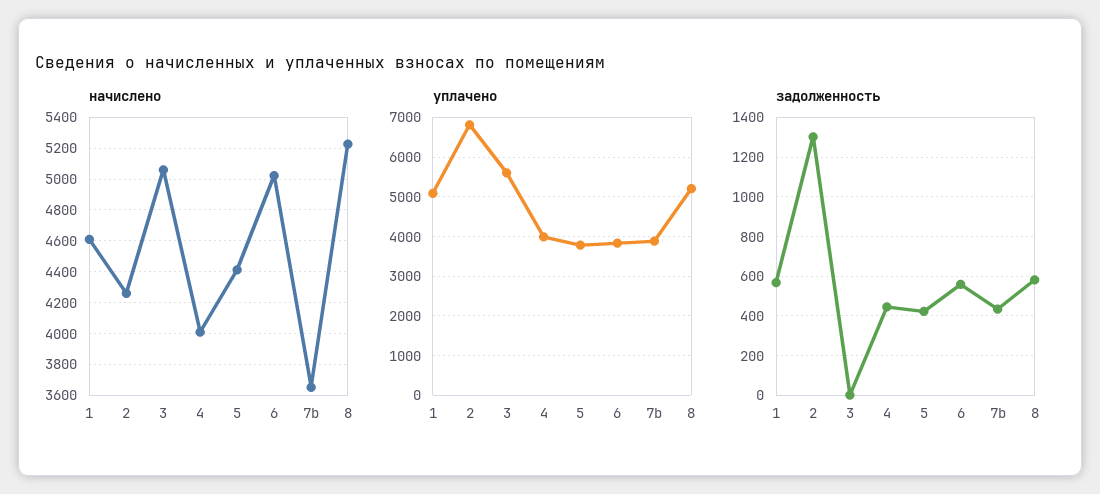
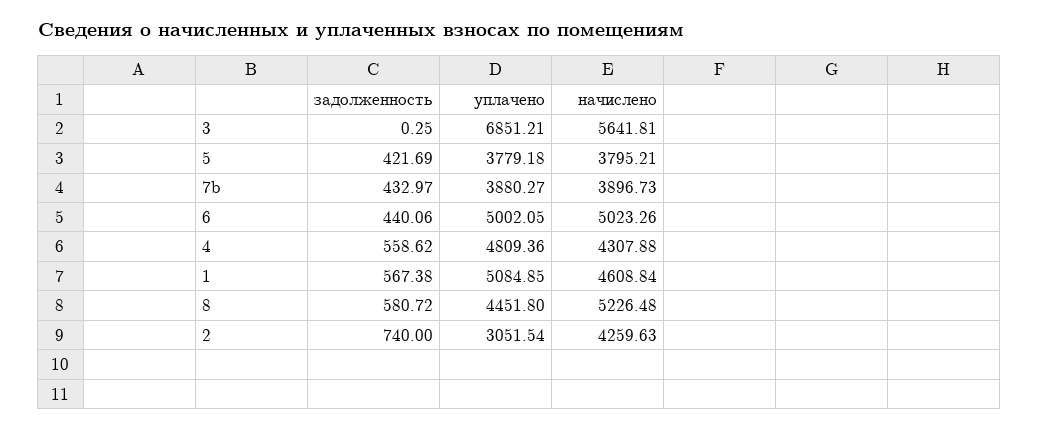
начислено, 3: 5050 -> 5641.81
начислено, 4: 4000 -> 4307.88
начислено, 5: 4400 -> 3795.21
начислено, 7b: 3650 -> 3896.73
уплачено, 2: 6800 -> 3051.54
уплачено, 3: 5600 -> 6851.21
уплачено, 4: 4000 -> 4809.36
уплачено, 6: 3800 -> 5002.05
уплачено, 8: 5200 -> 4451.8
задолженность, 2: 1300 -> 740
задолженность, 4: 450 -> 558.62
задолженность, 6: 550 -> 440.06

